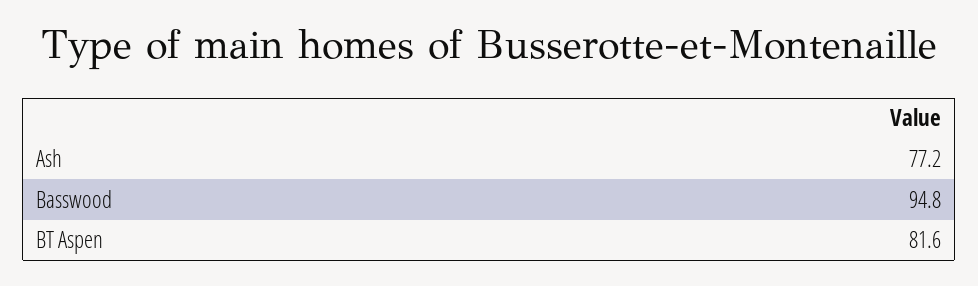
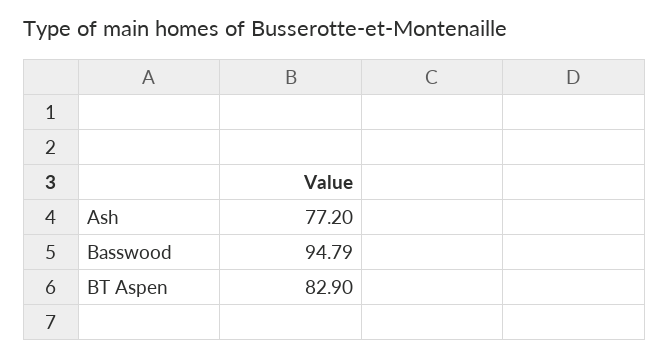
BT Aspen: 81.6 -> 82.9

